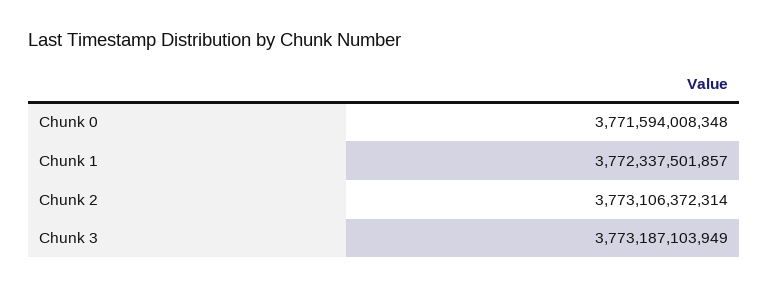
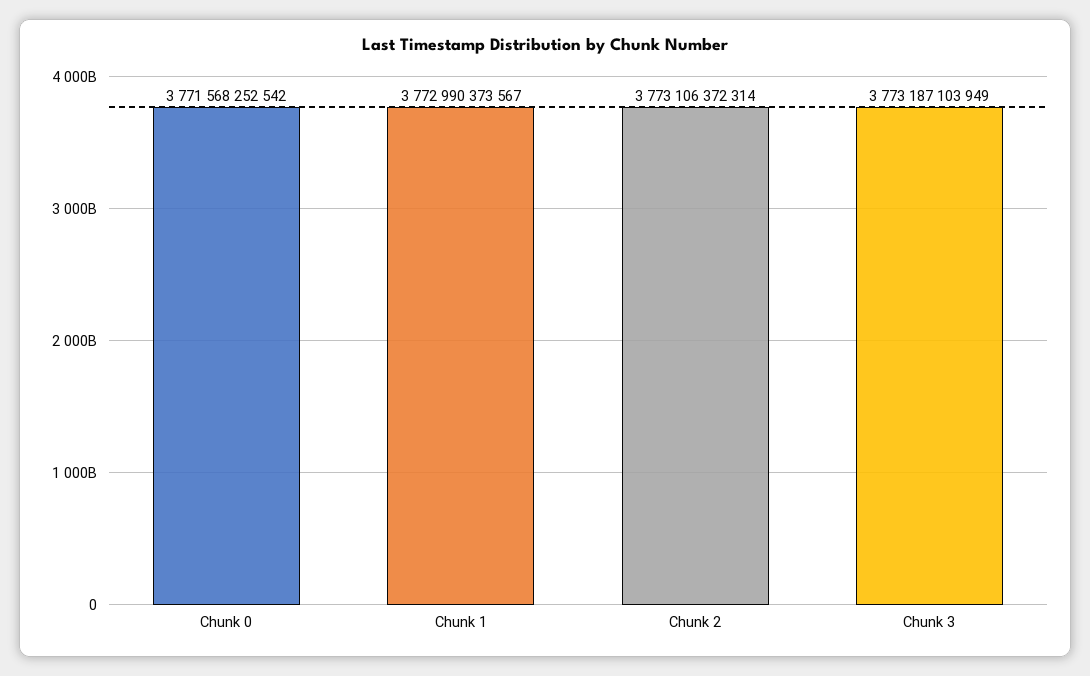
Chunk 0: 3771594008348 -> 3771568252542
Chunk 1: 3772337501857 -> 3772990373567

